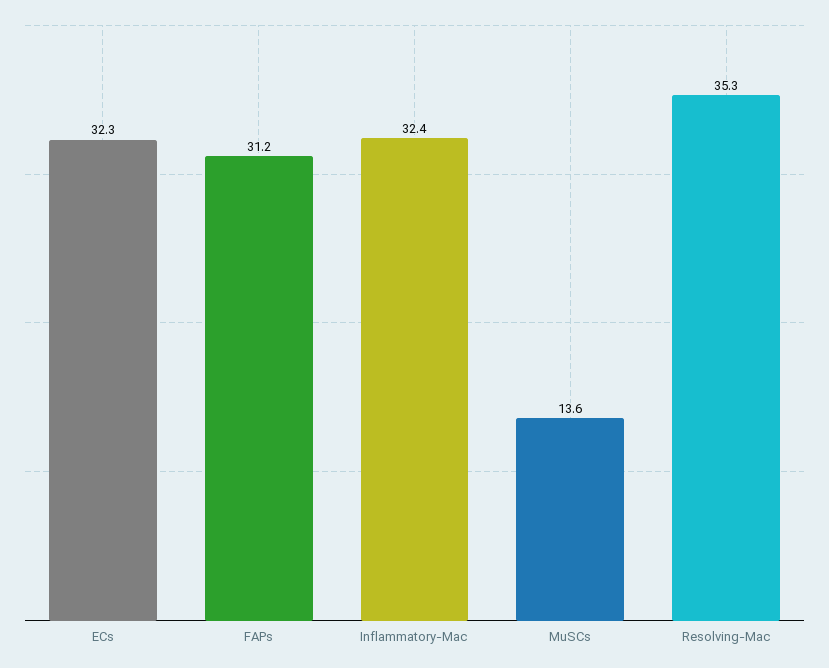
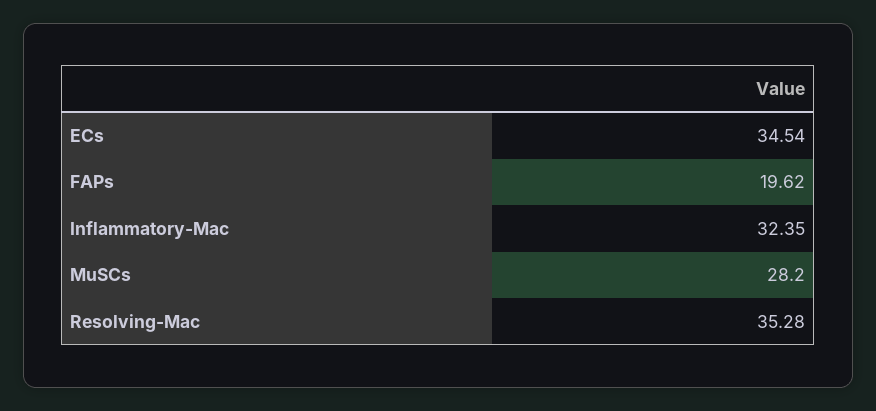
ECs: 32.3 -> 34.54
FAPs: 31.2 -> 19.62
MuSCs: 13.6 -> 28.2

